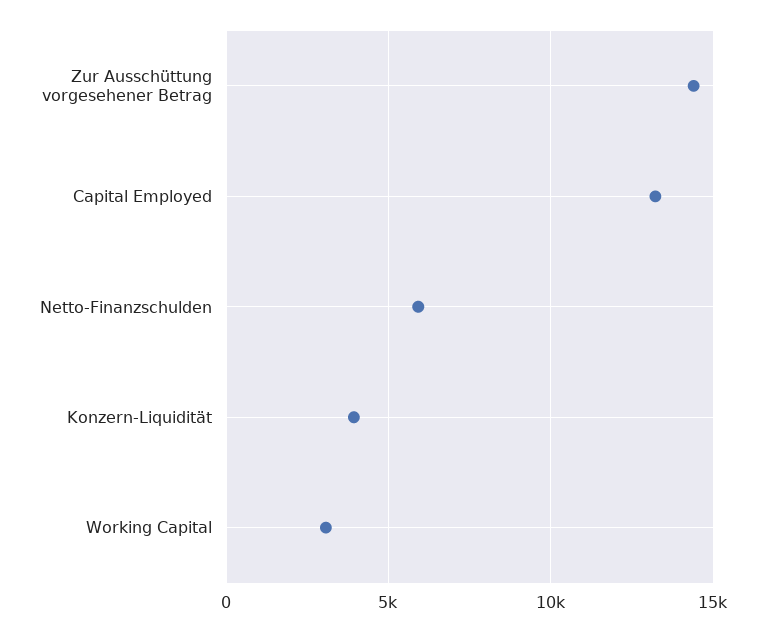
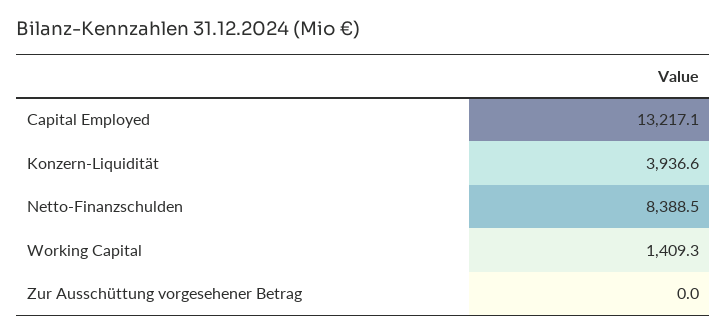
Zur Ausschüttung vorgesehener Betrag: 14500 -> 0
Netto-Finanzschulden: 6000 -> 8388.5
Working Capital: 3000 -> 1409.3

